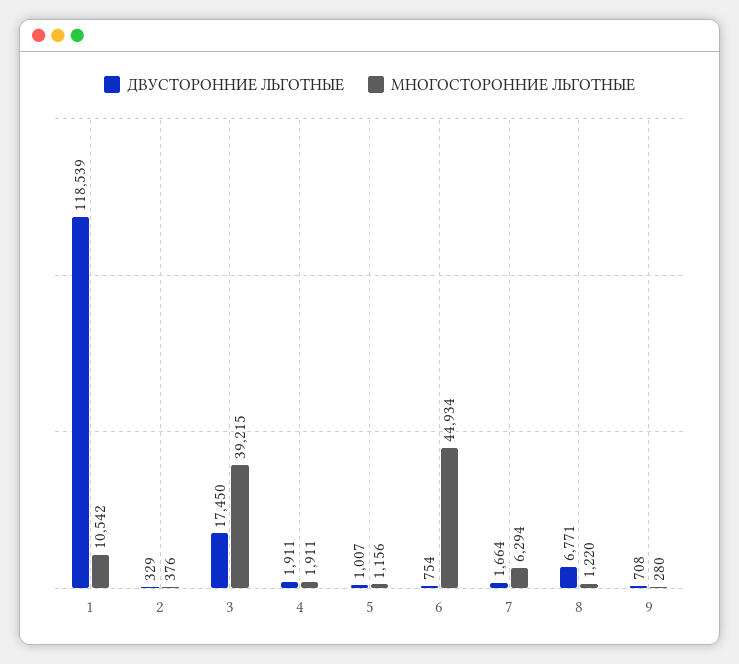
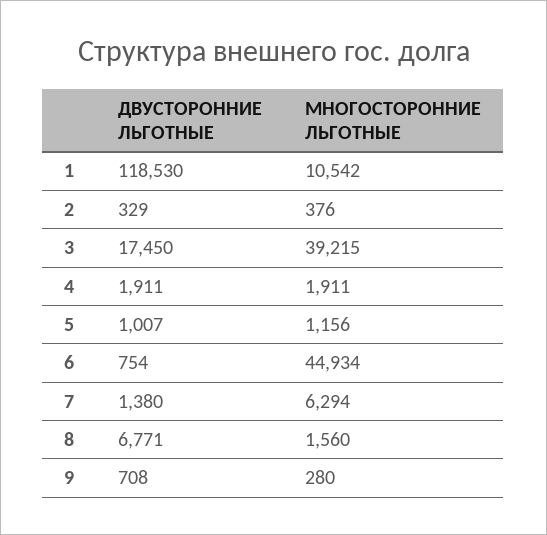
ДВУСТОРОННИЕ ЛЬГОТНЫЕ, 1: 118539 -> 118530
ДВУСТОРОННИЕ ЛЬГОТНЫЕ, 7: 1664 -> 1380
МНОГОСТОРОННИЕ ЛЬГОТНЫЕ, 8: 1220 -> 1560

